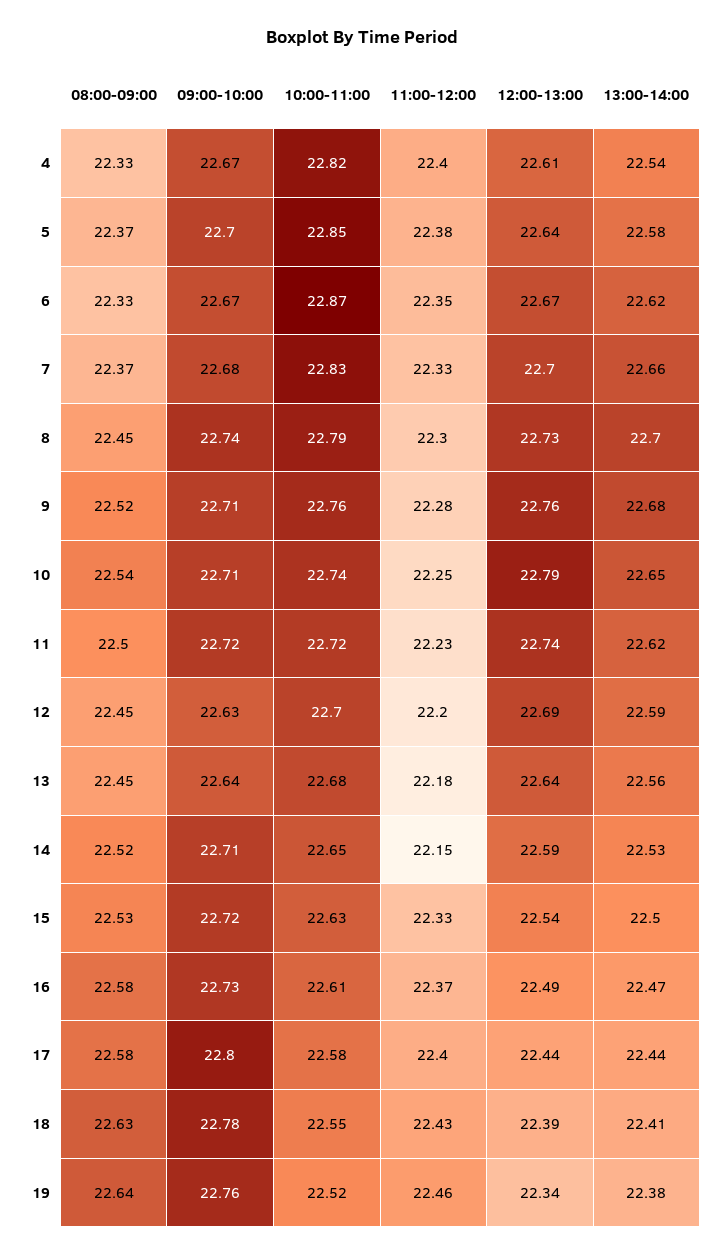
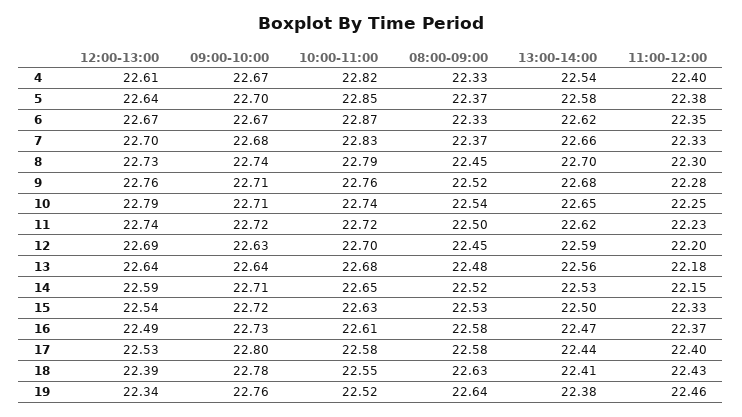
08:00-09:00, 13: 22.45 -> 22.48
12:00-13:00, 17: 22.44 -> 22.53

